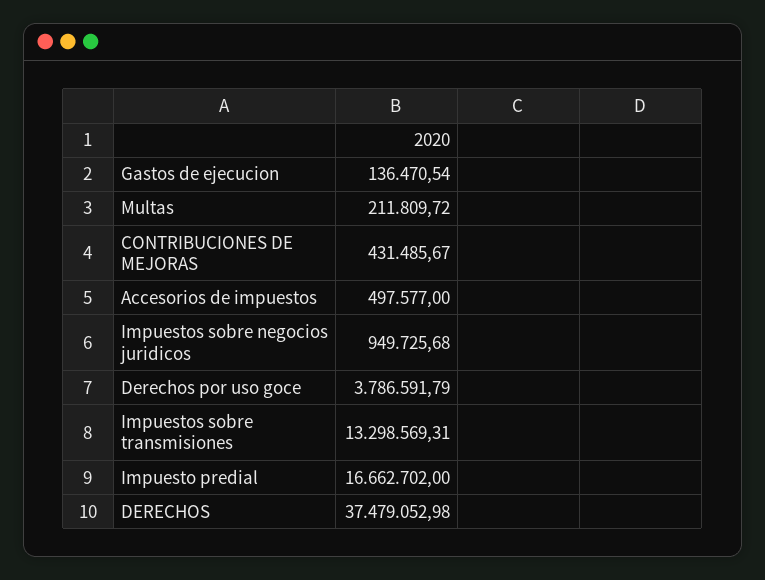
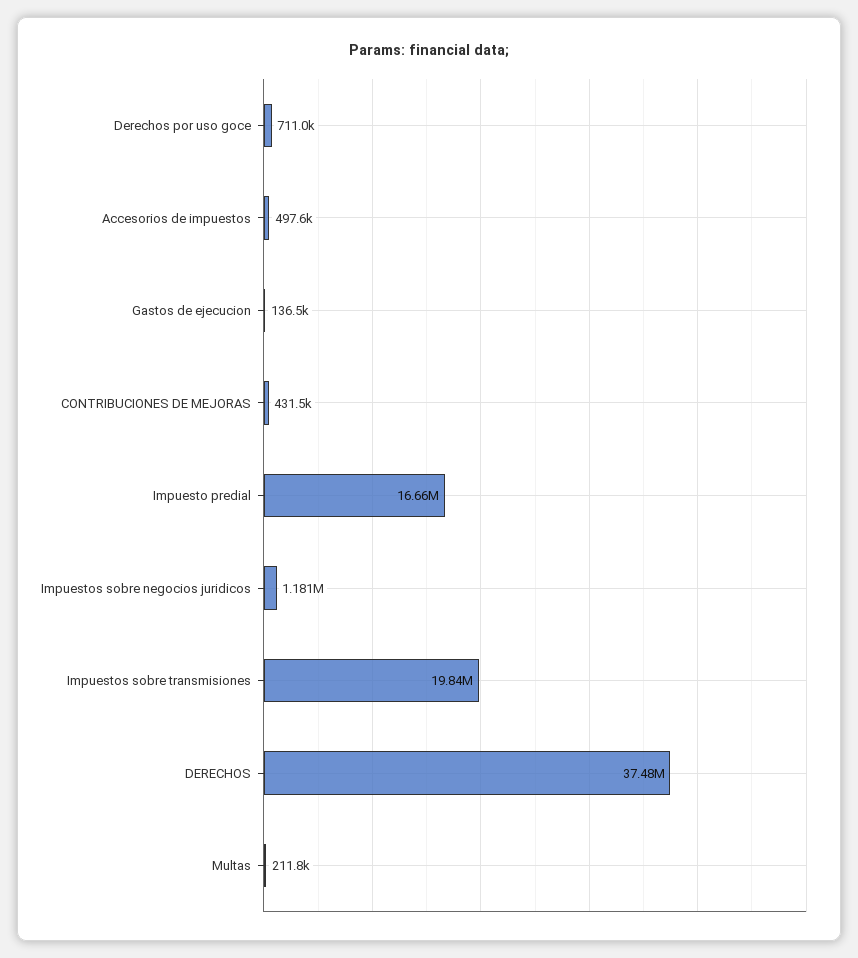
Impuestos sobre negocios juridicos: 949725.68 -> 1181000
Derechos por uso goce: 3786591.79 -> 711000
Impuestos sobre transmisiones: 13298569.31 -> 19840000

